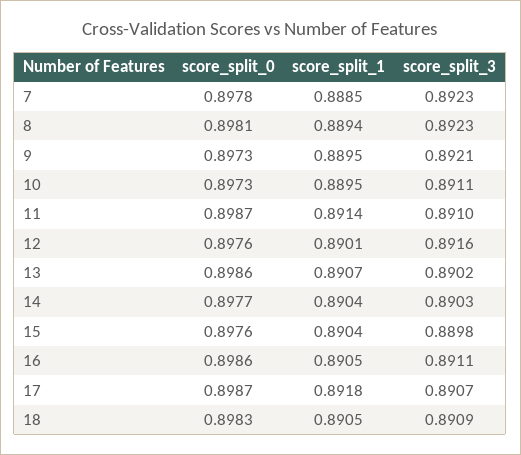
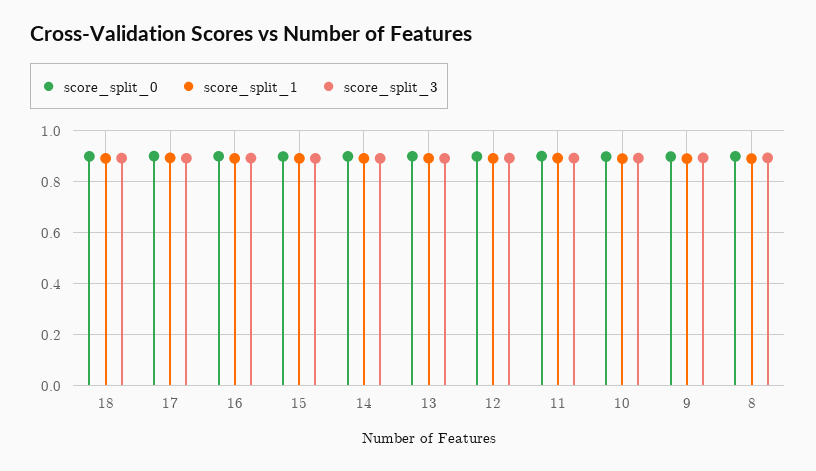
score_split_0, 7: 0.8978 -> none
score_split_1, 7: 0.8885 -> none
score_split_3, 7: 0.8923 -> none

